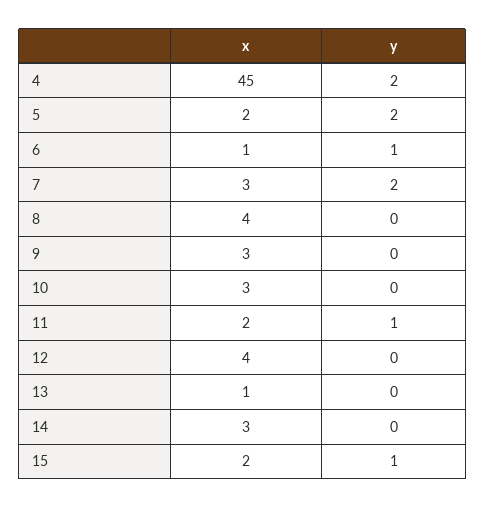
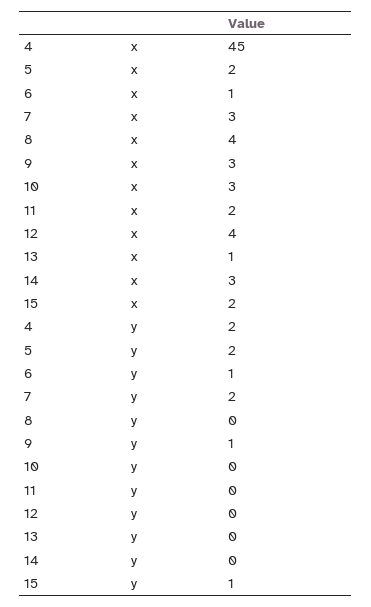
y, 9: 0 -> 1
y, 11: 1 -> 0

